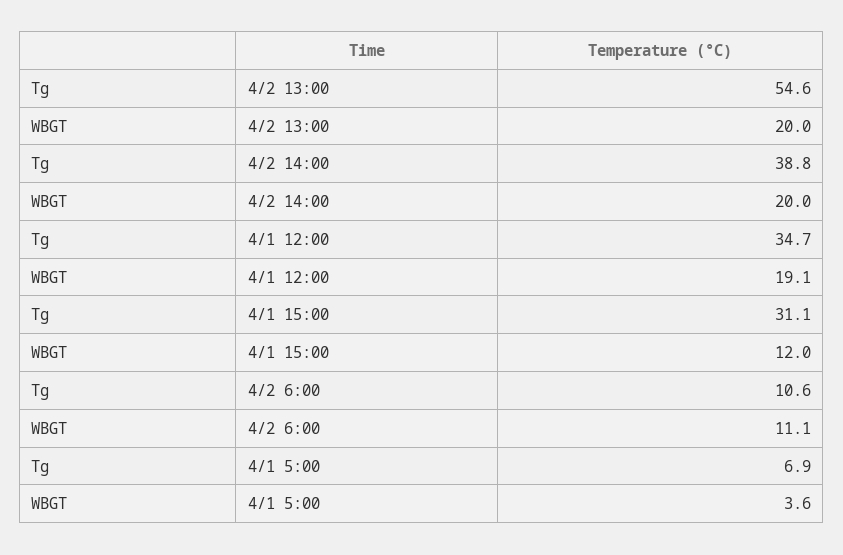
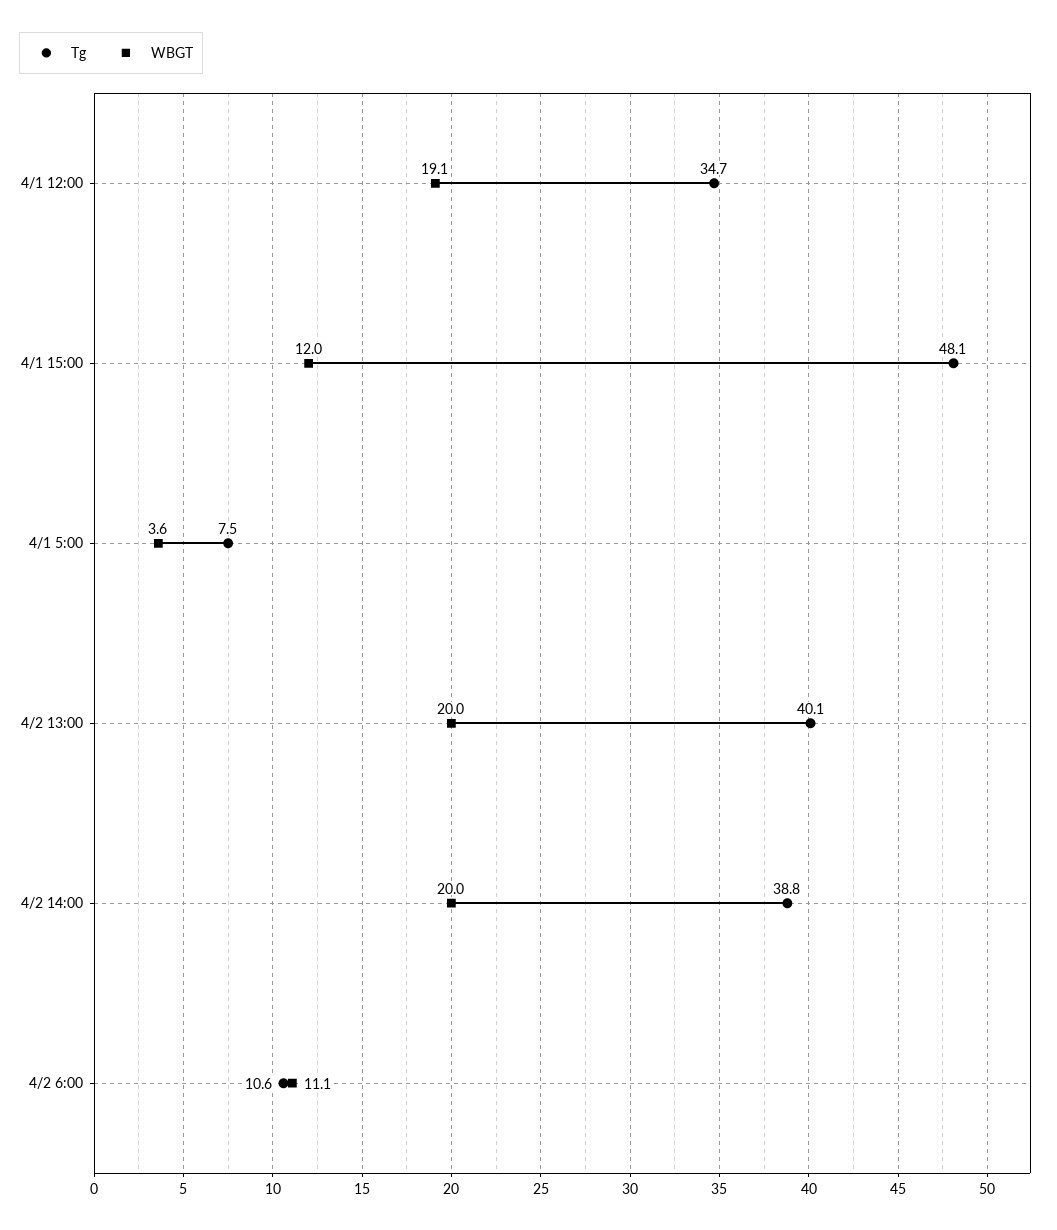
Tg, 4/2 13:00: 54.6 -> 40.1
Tg, 4/1 15:00: 31.1 -> 48.1
Tg, 4/1 5:00: 6.9 -> 7.5

